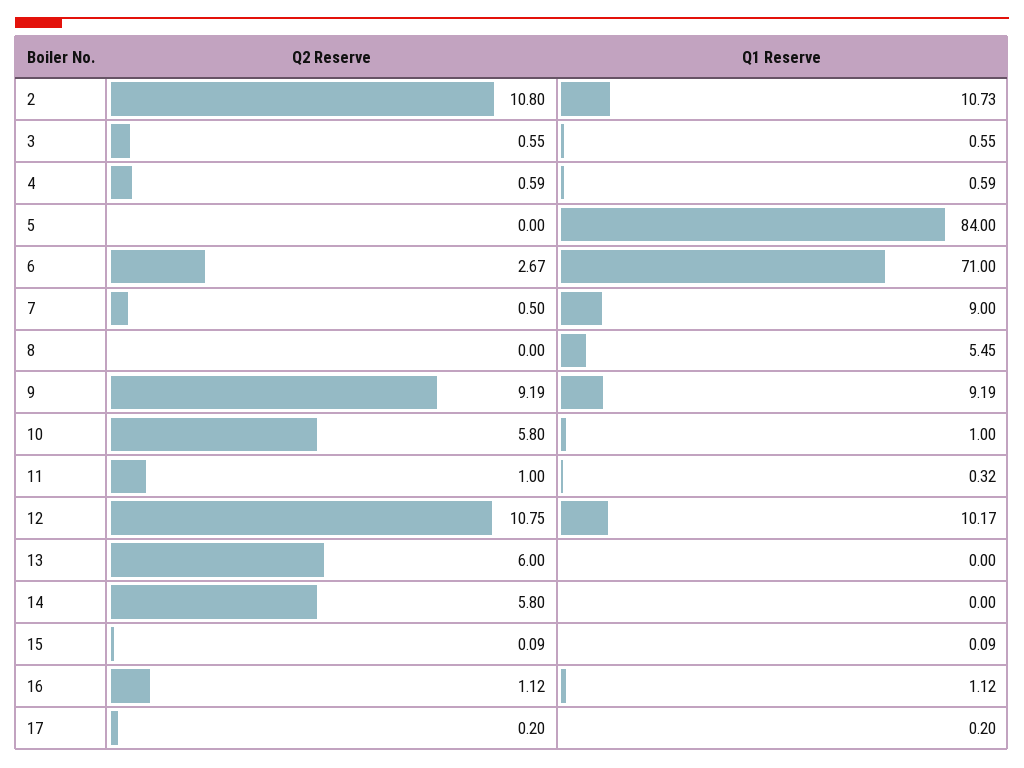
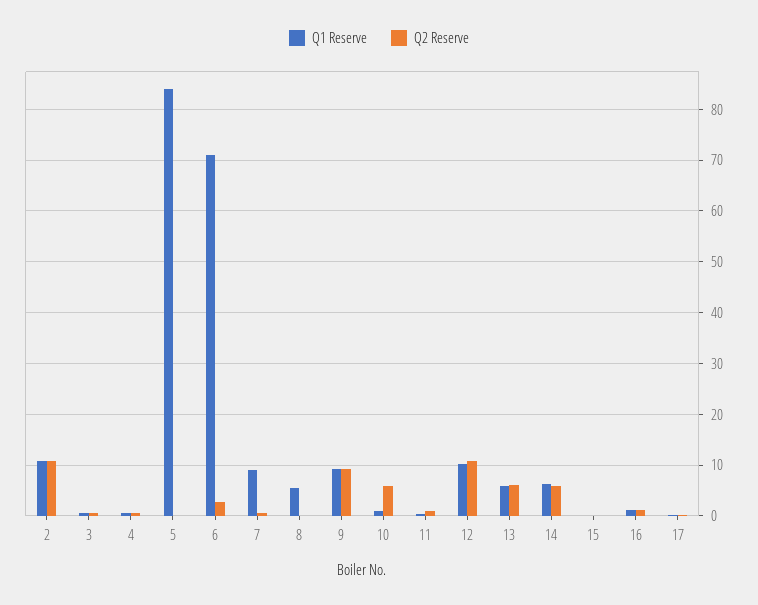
Q1 Reserve, 13: 0 -> 6
Q1 Reserve, 14: 0 -> 6

